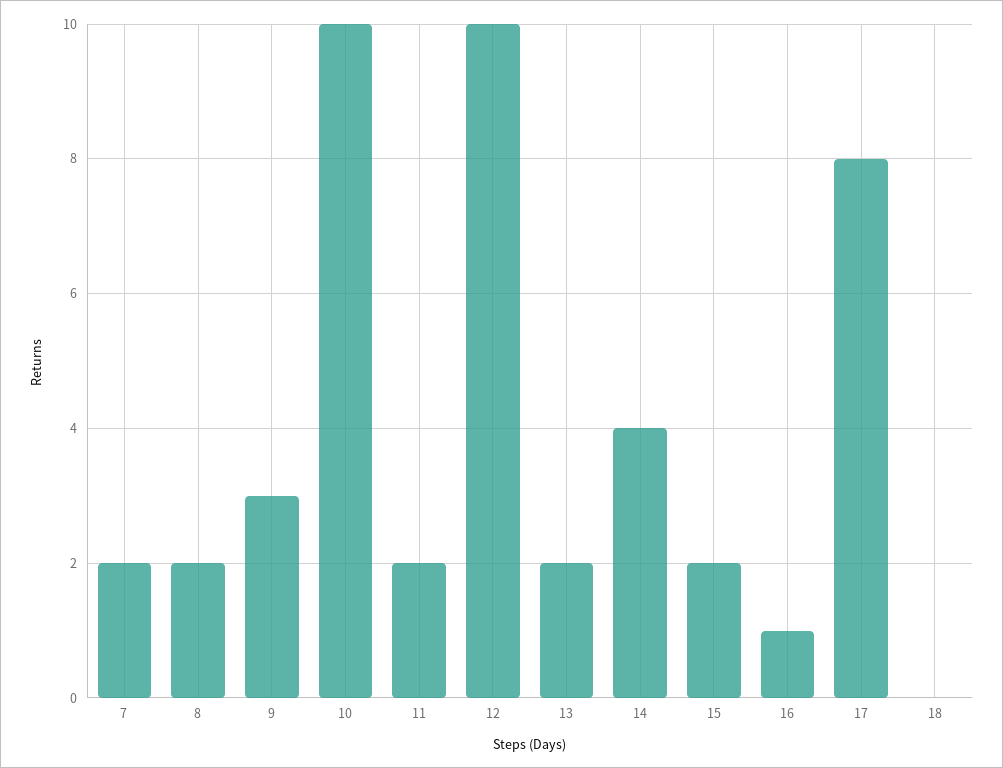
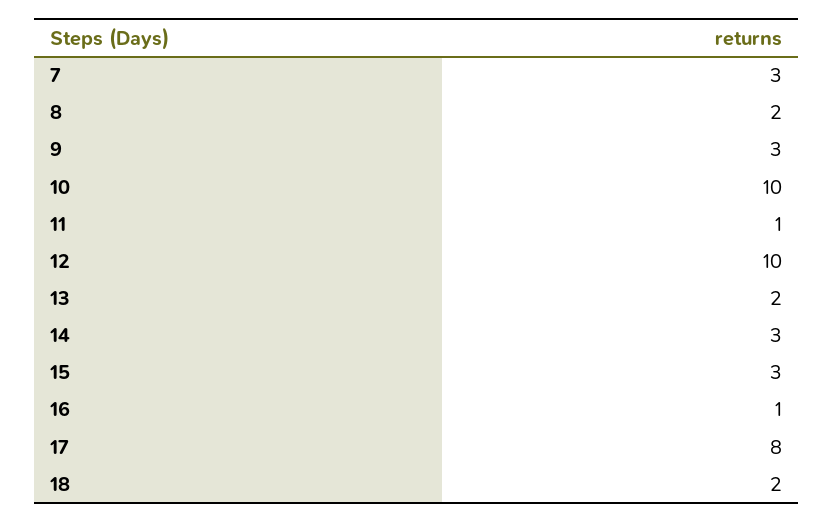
7: 2 -> 3
11: 2 -> 1
14: 4 -> 3
15: 2 -> 3
18: 0 -> 2

